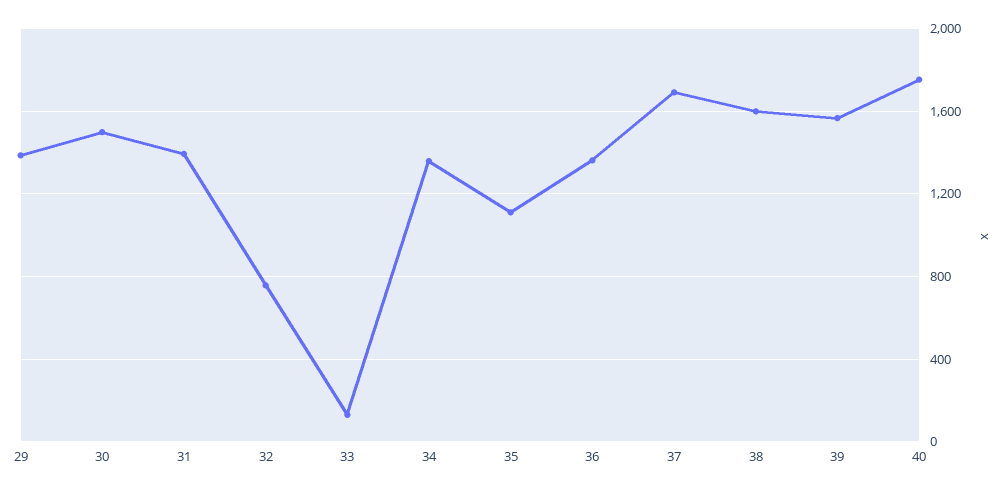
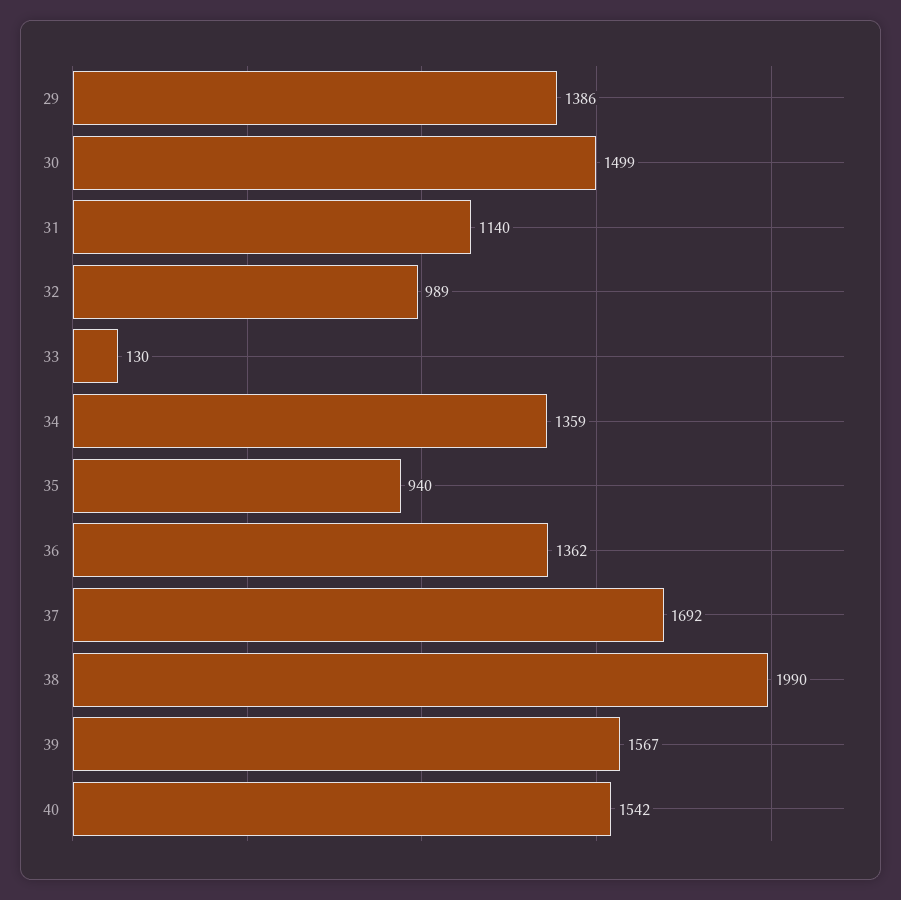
31: 1400 -> 1140
32: 750 -> 989
35: 1100 -> 940
38: 1600 -> 1990
40: 1750 -> 1542

